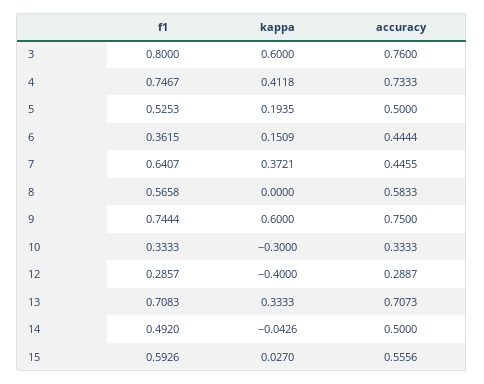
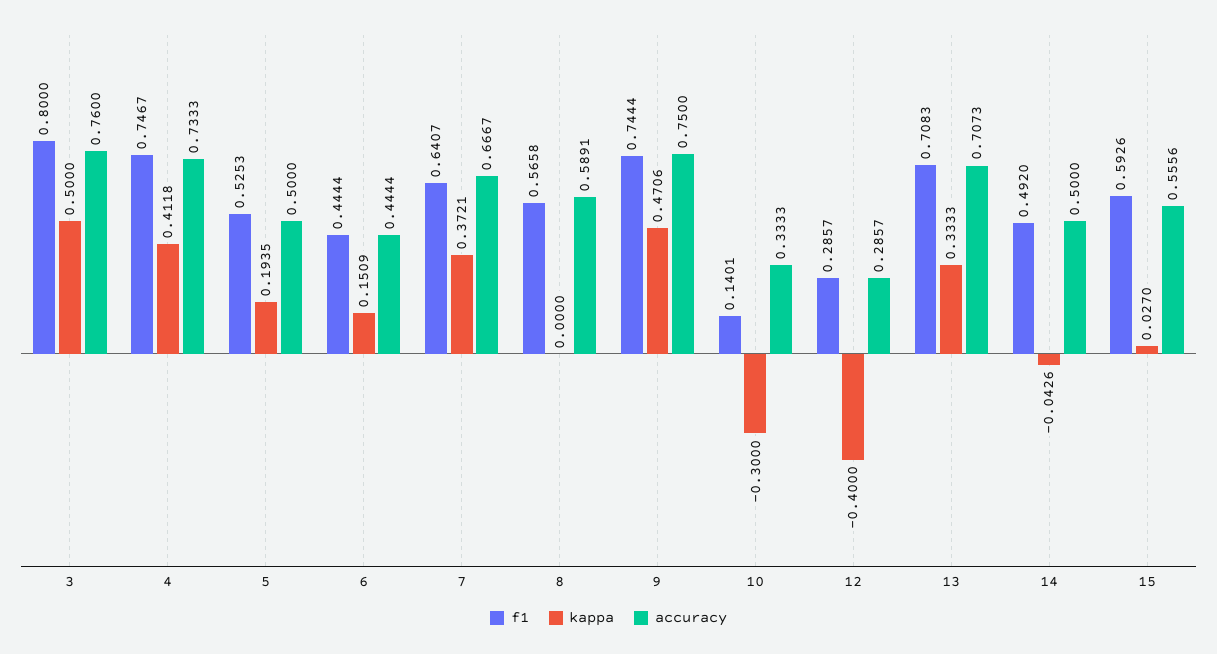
kappa, 3: 0.6 -> 0.5
f1, 6: 0.3615 -> 0.4444
accuracy, 7: 0.4455 -> 0.6667
accuracy, 8: 0.5833 -> 0.5891
kappa, 9: 0.6 -> 0.4706
f1, 10: 0.3333 -> 0.1401
accuracy, 12: 0.2887 -> 0.2857

